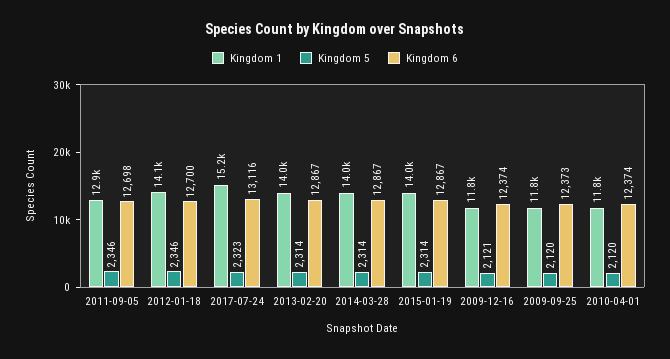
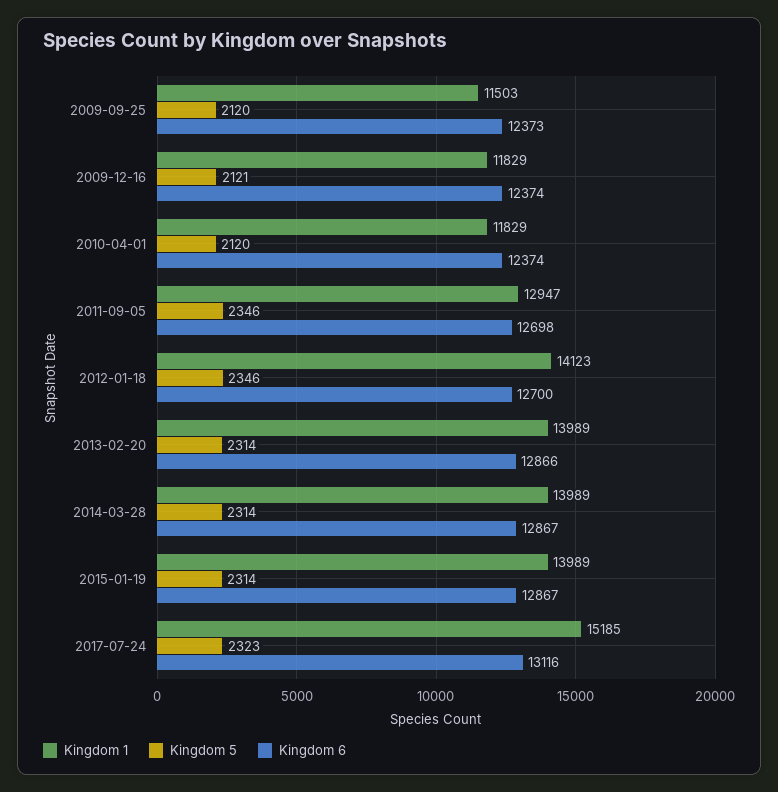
Kingdom 6, 2013-02-20: 12867 -> 12866
Kingdom 1, 2009-09-25: 11800 -> 11503

